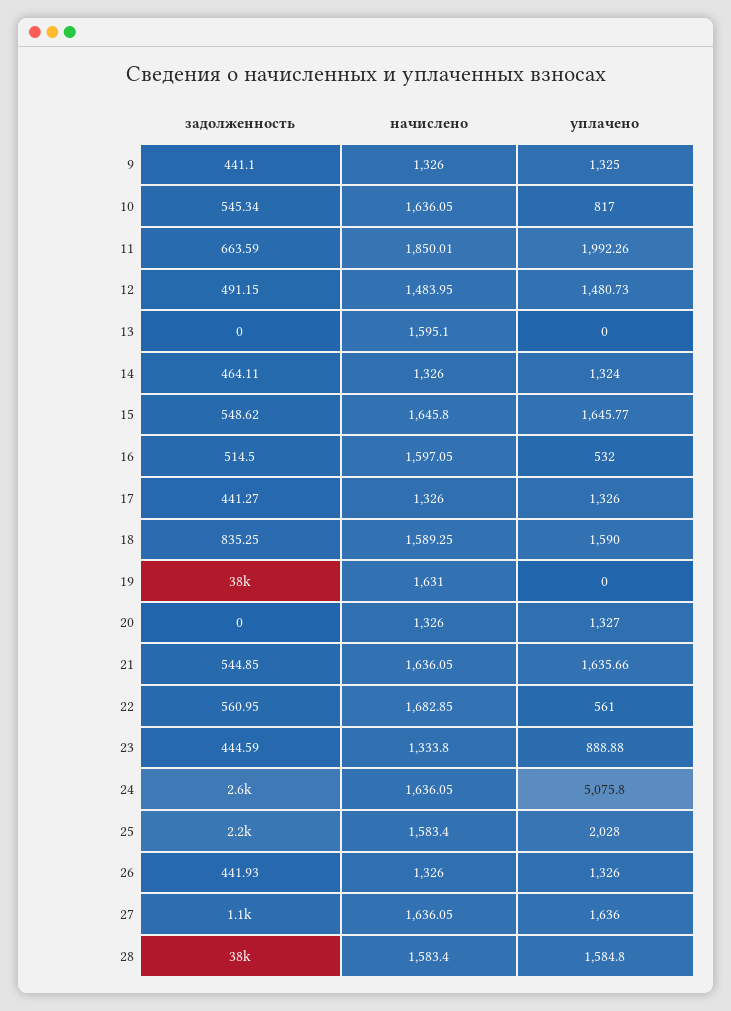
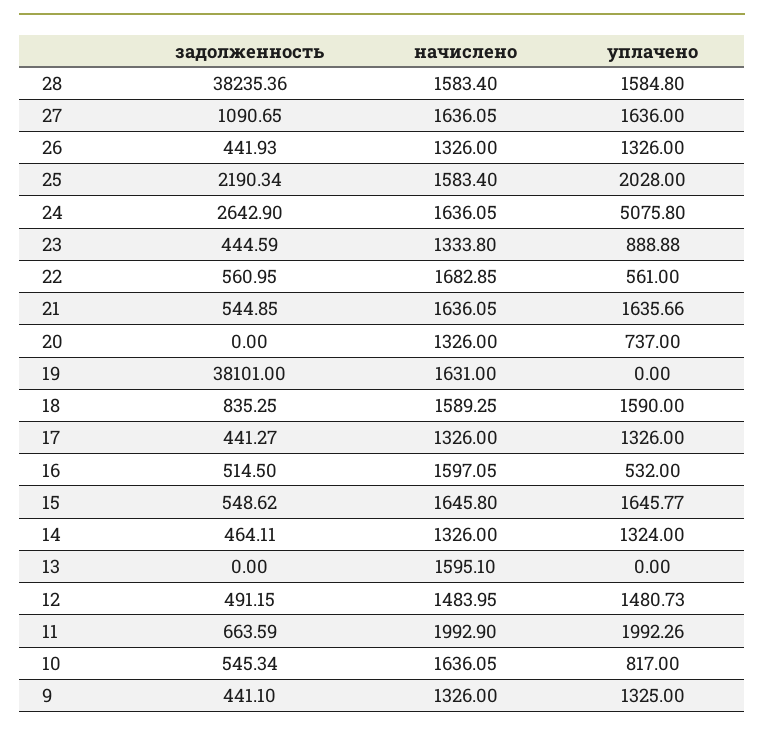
начислено, 11: 1850.01 -> 1992.9
уплачено, 20: 1327 -> 737

